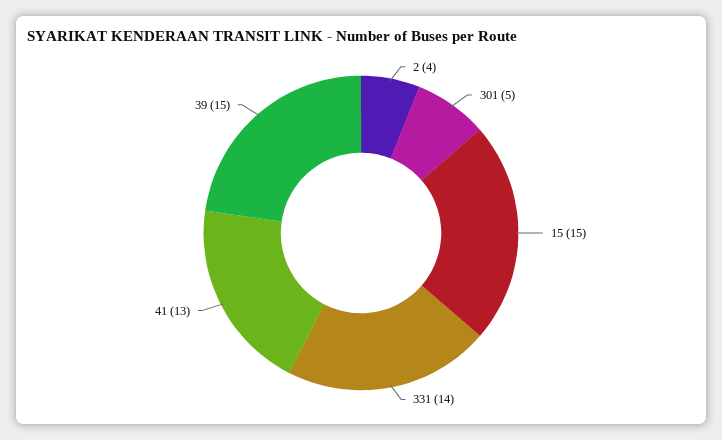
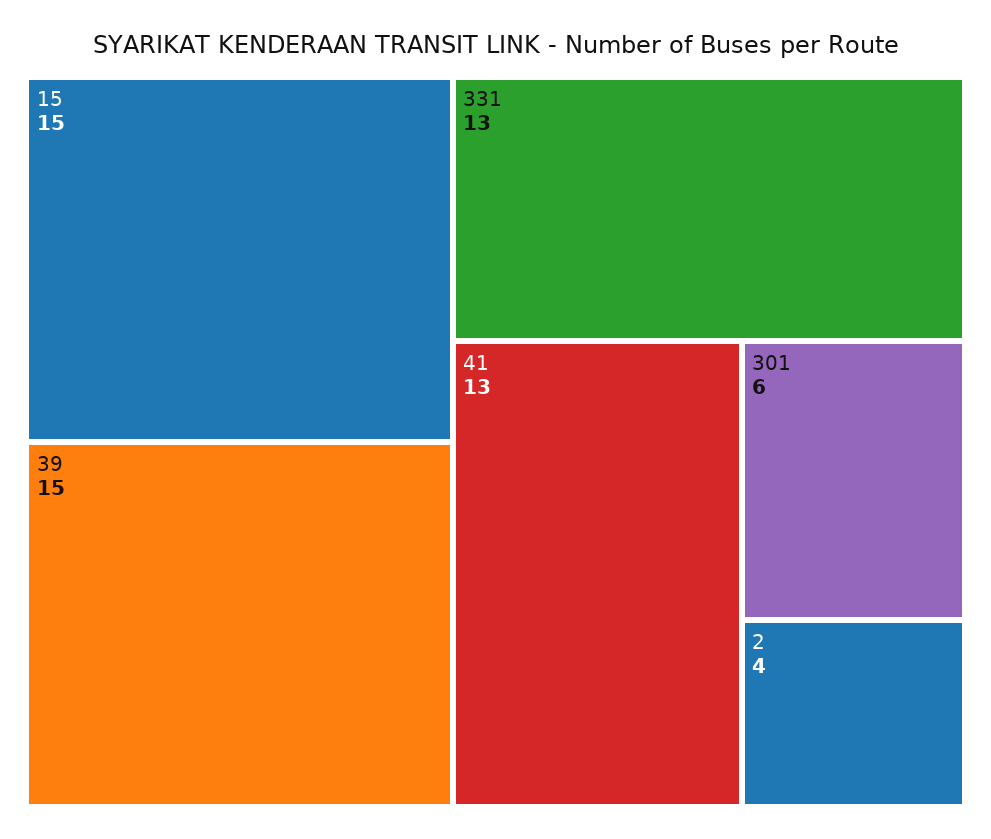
301: 5 -> 6
331: 14 -> 13

